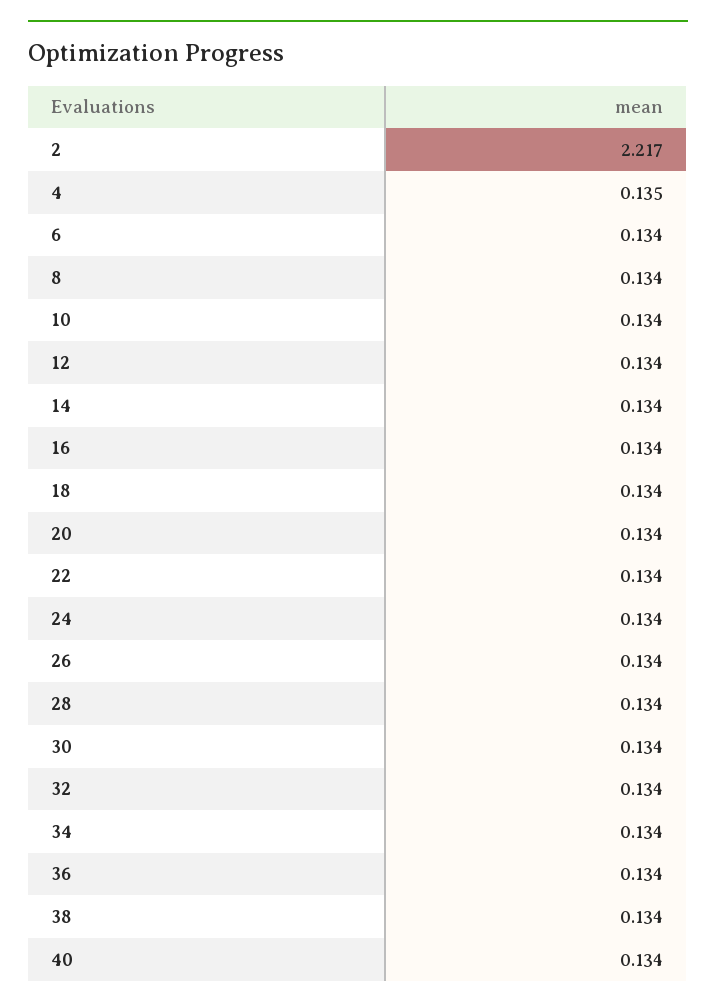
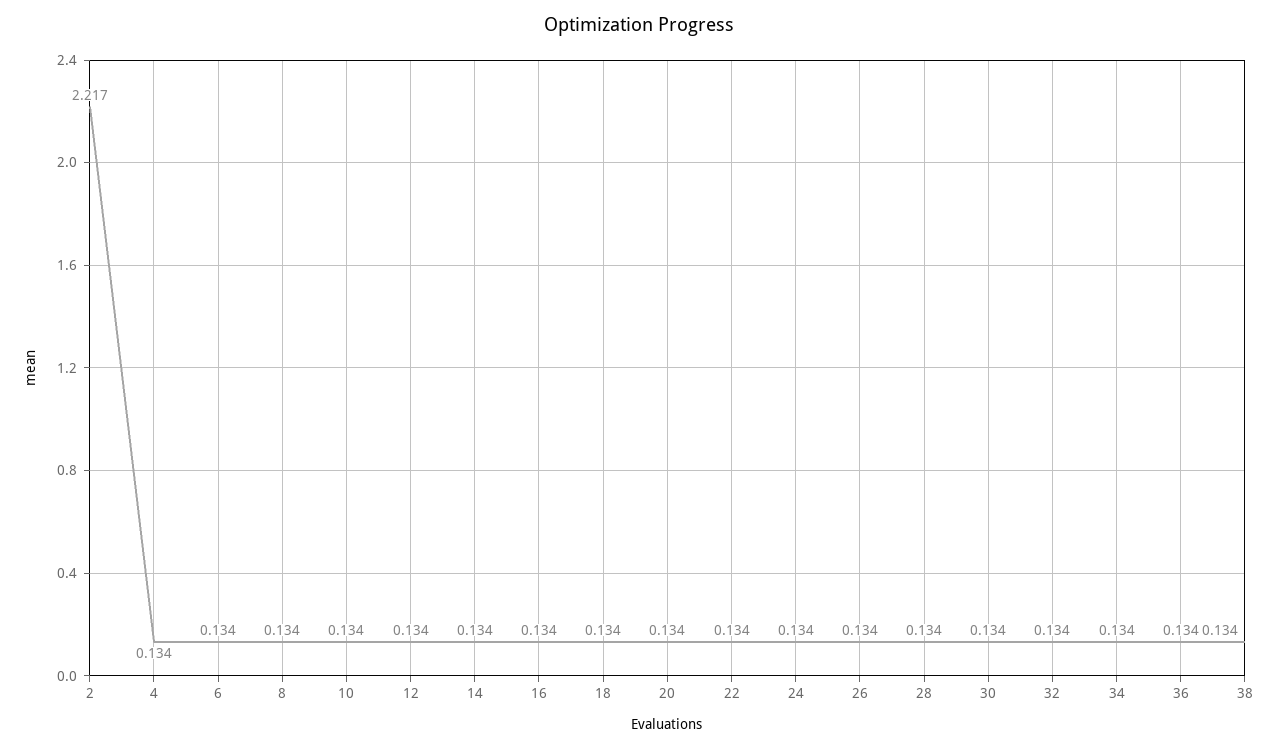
4: 0.135 -> 0.134
40: 0.134 -> none

